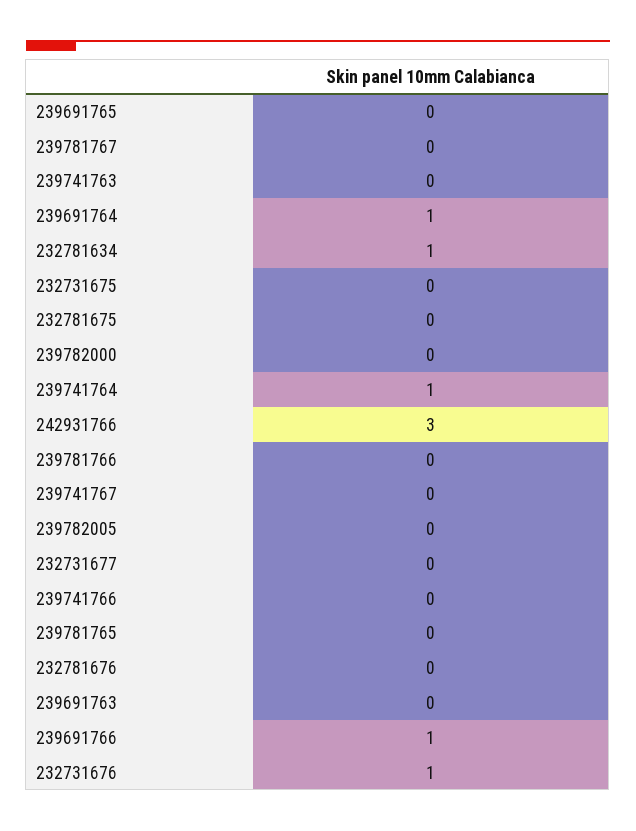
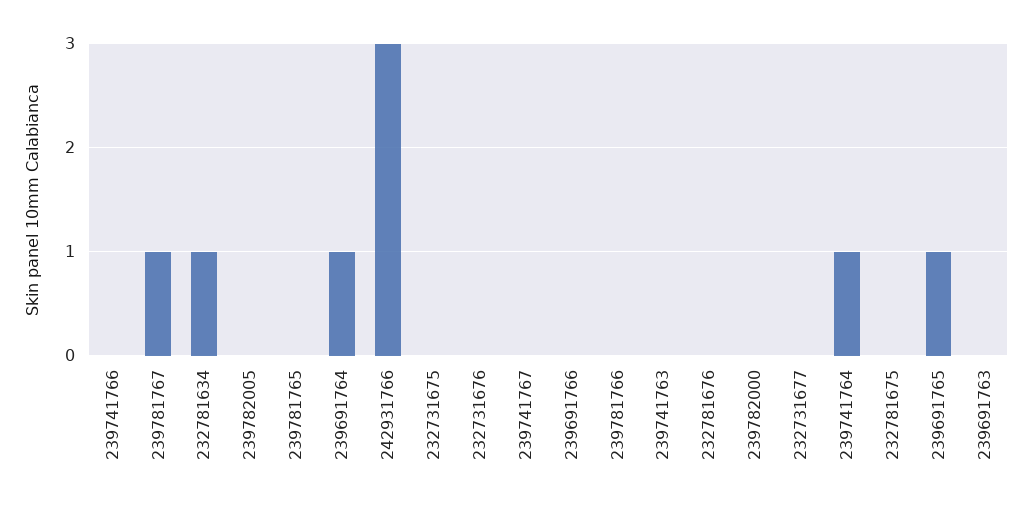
239691765: 0 -> 1
239781767: 0 -> 1
239691766: 1 -> 0
232731676: 1 -> 0

